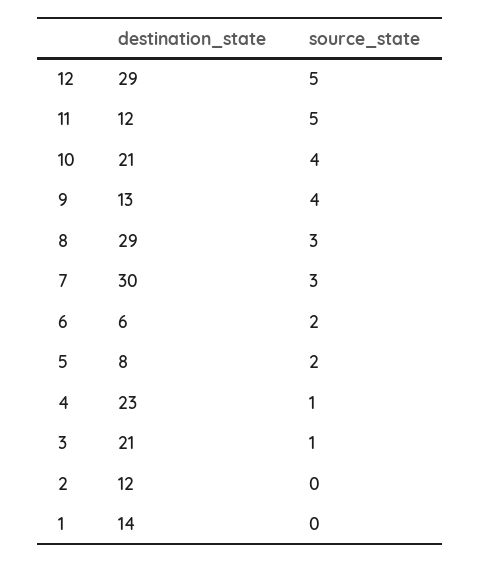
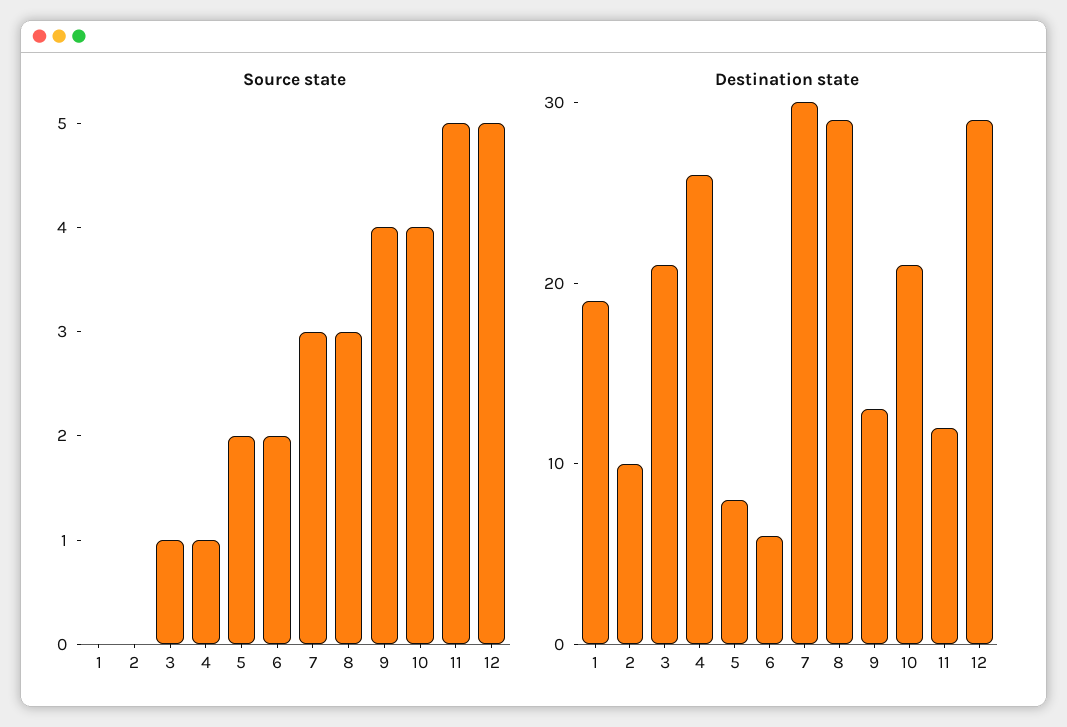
destination_state, 4: 23 -> 26
destination_state, 2: 12 -> 10
destination_state, 1: 14 -> 19

